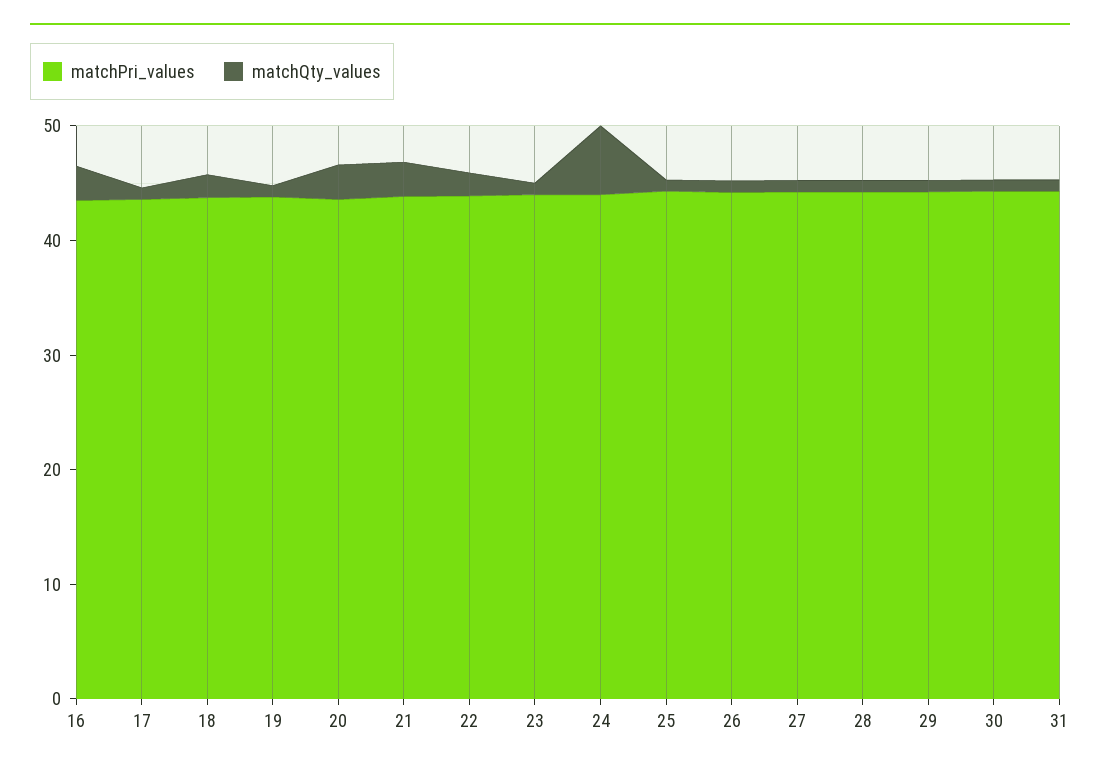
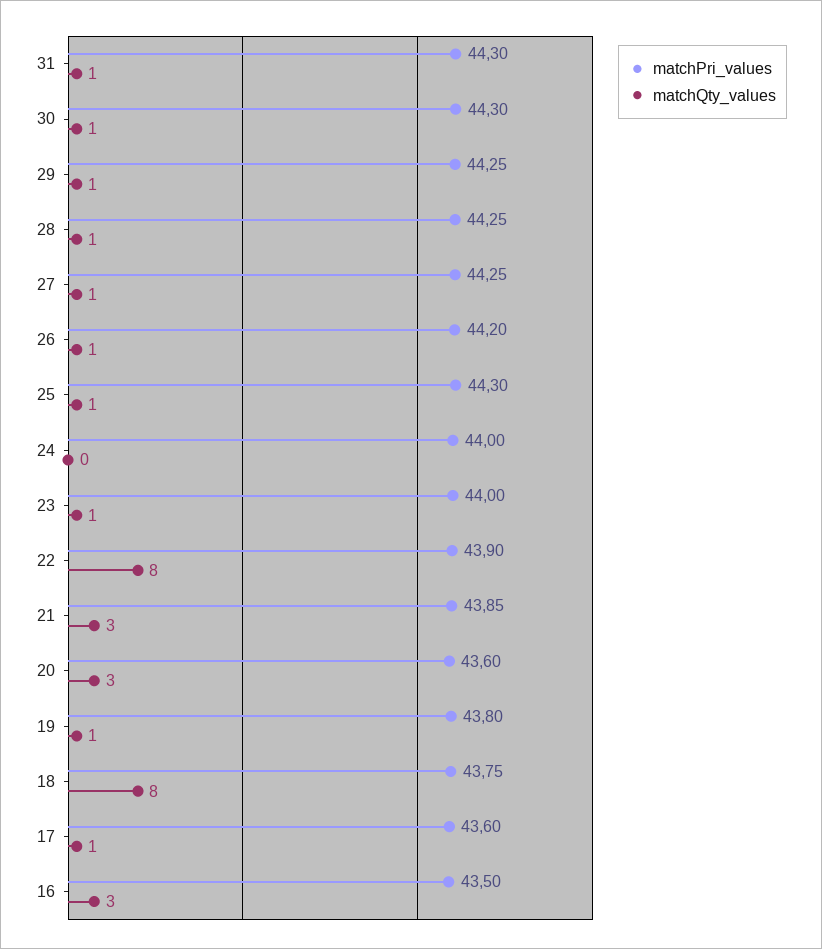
matchQty_values, 18: 2 -> 8
matchQty_values, 22: 2 -> 8
matchQty_values, 24: 6 -> 0

